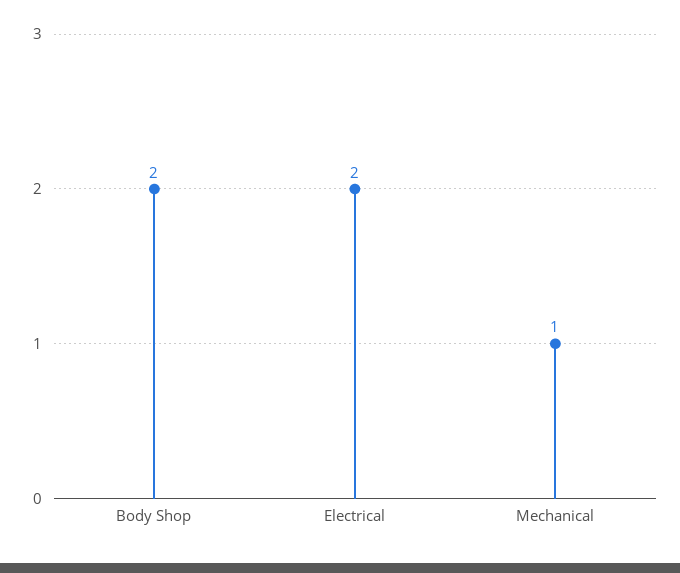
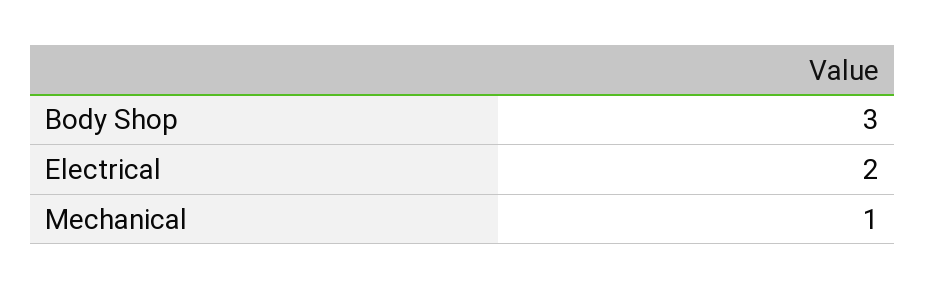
Body Shop: 2 -> 3

